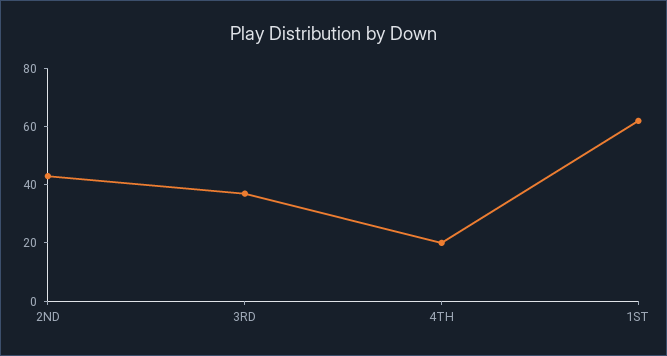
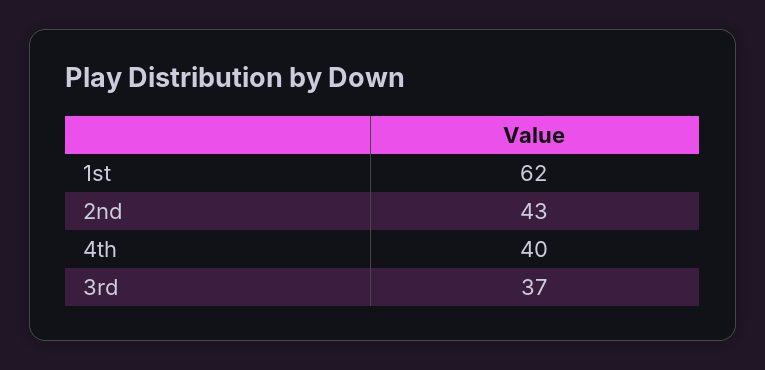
4TH: 20 -> 40

